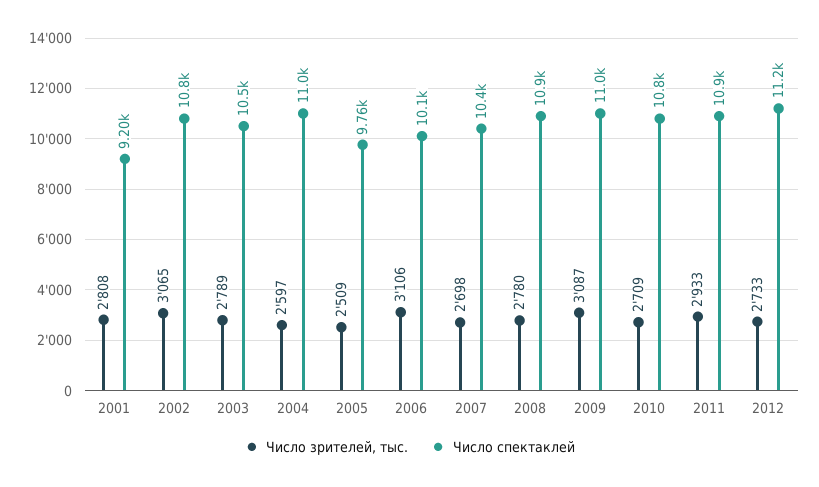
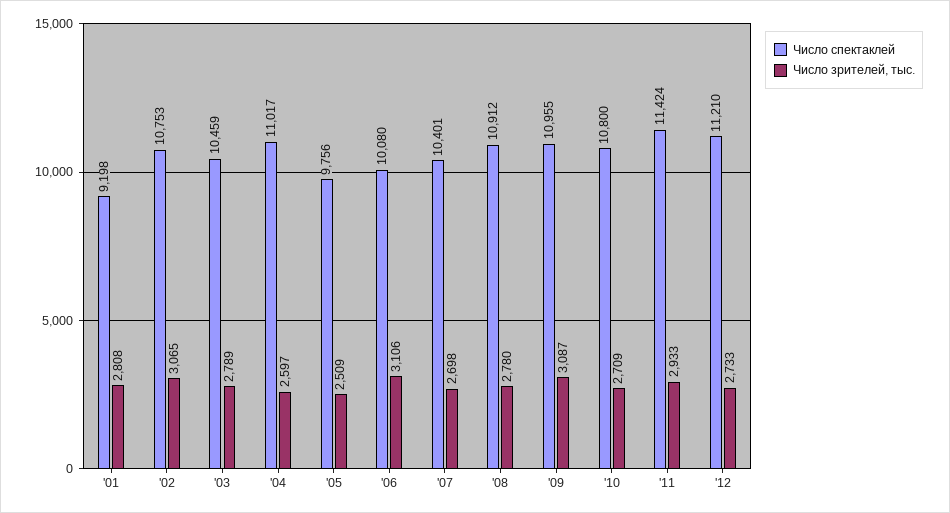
Число спектаклей, 2011: 10900 -> 11424

